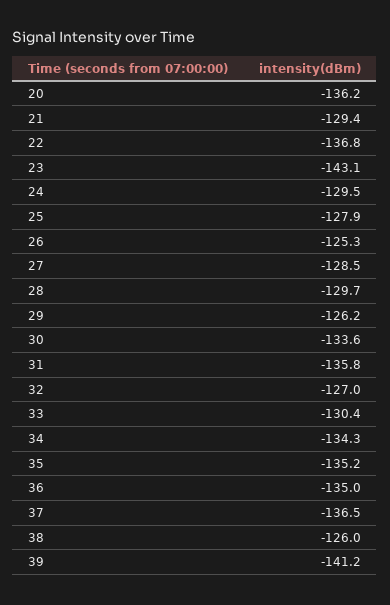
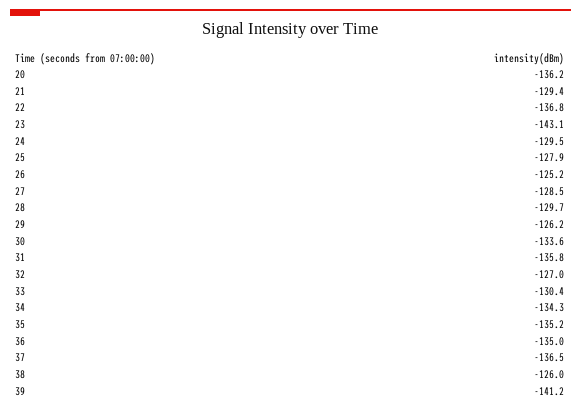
26: -125.3 -> -125.2

